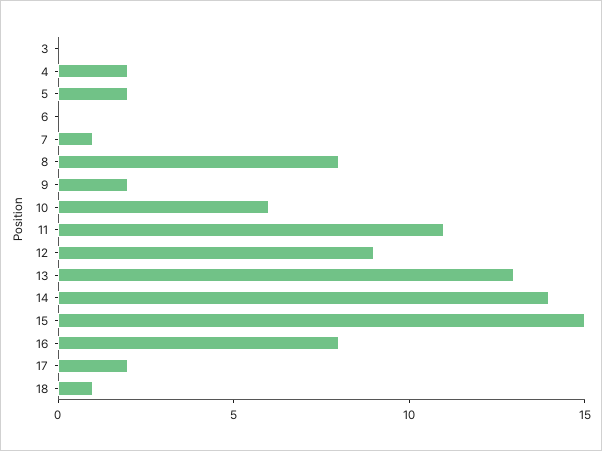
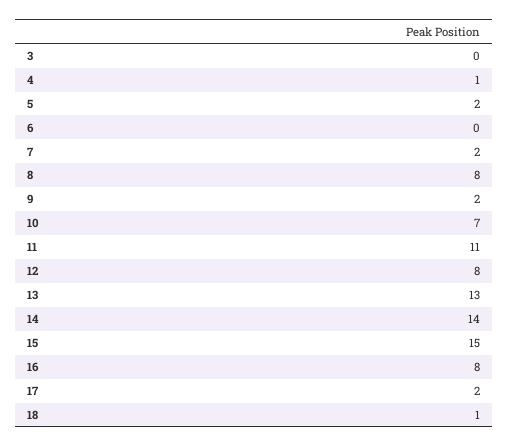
4: 2 -> 1
7: 1 -> 2
10: 6 -> 7
12: 9 -> 8

